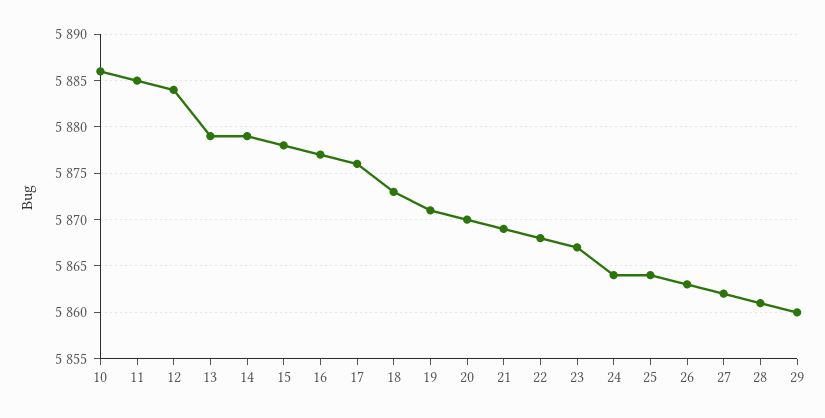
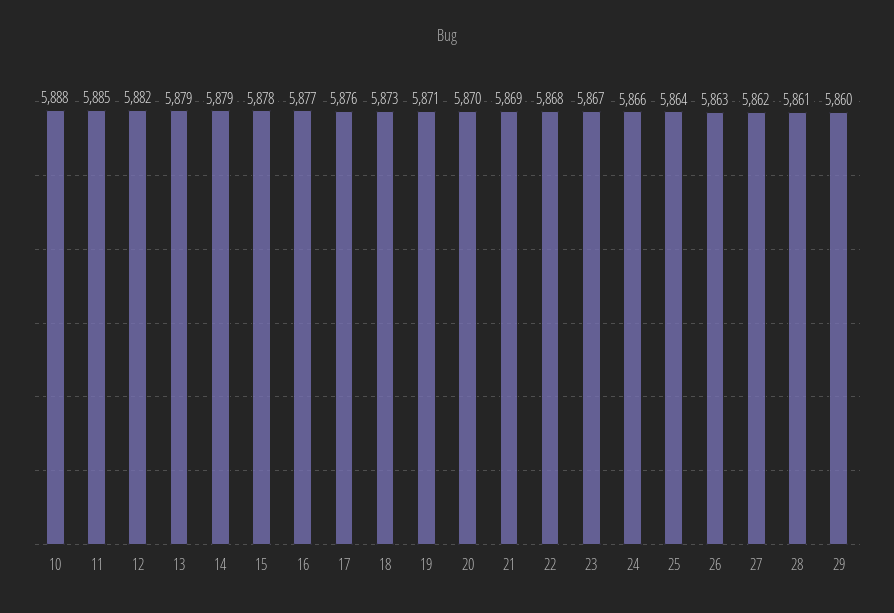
10: 5886 -> 5888
12: 5884 -> 5882
24: 5864 -> 5866

